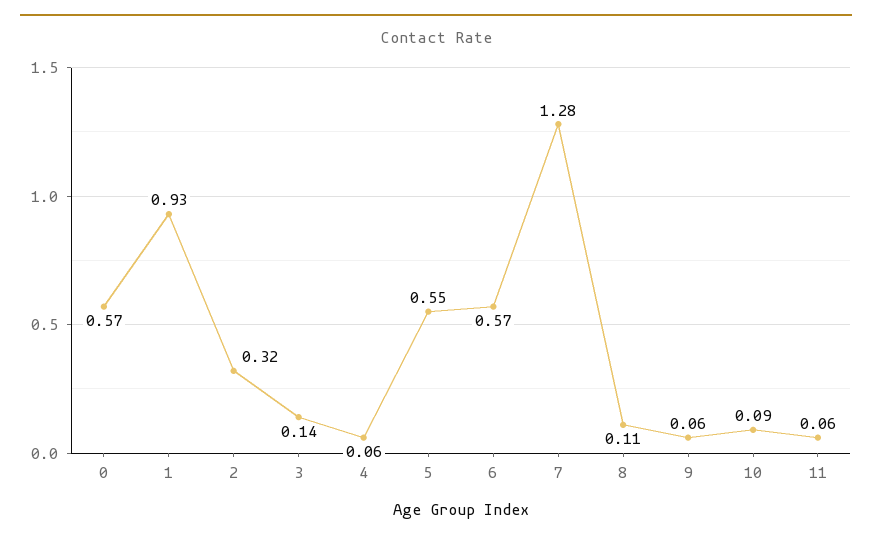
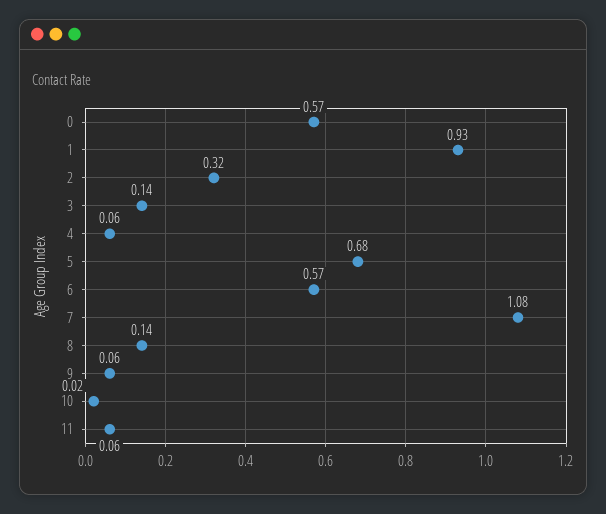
5: 0.55 -> 0.68
7: 1.28 -> 1.08
8: 0.11 -> 0.14
10: 0.09 -> 0.02

